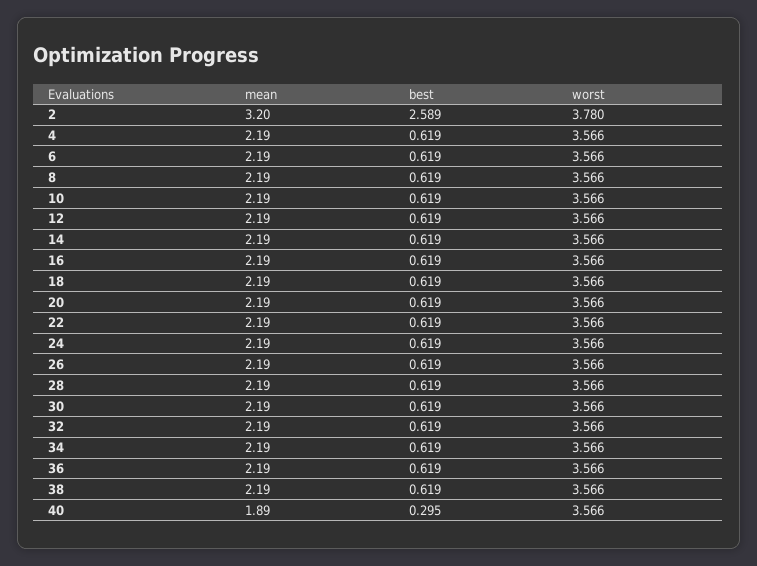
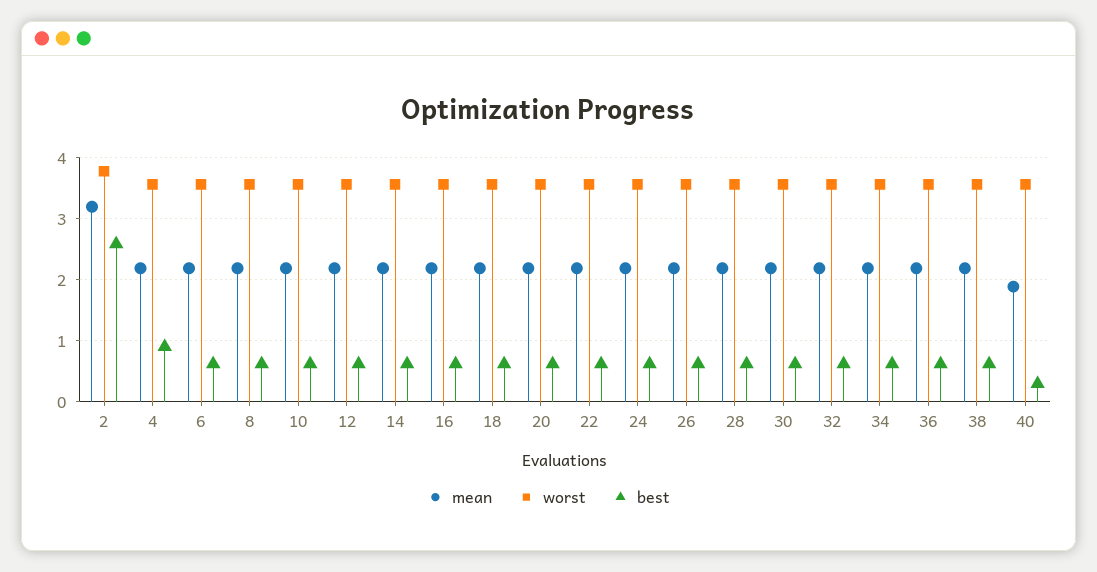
best, 4: 0.619 -> 0.9

